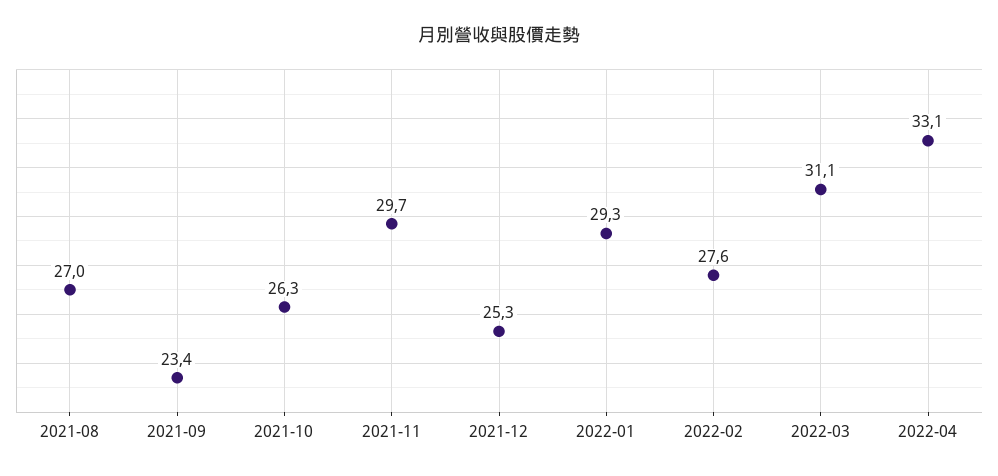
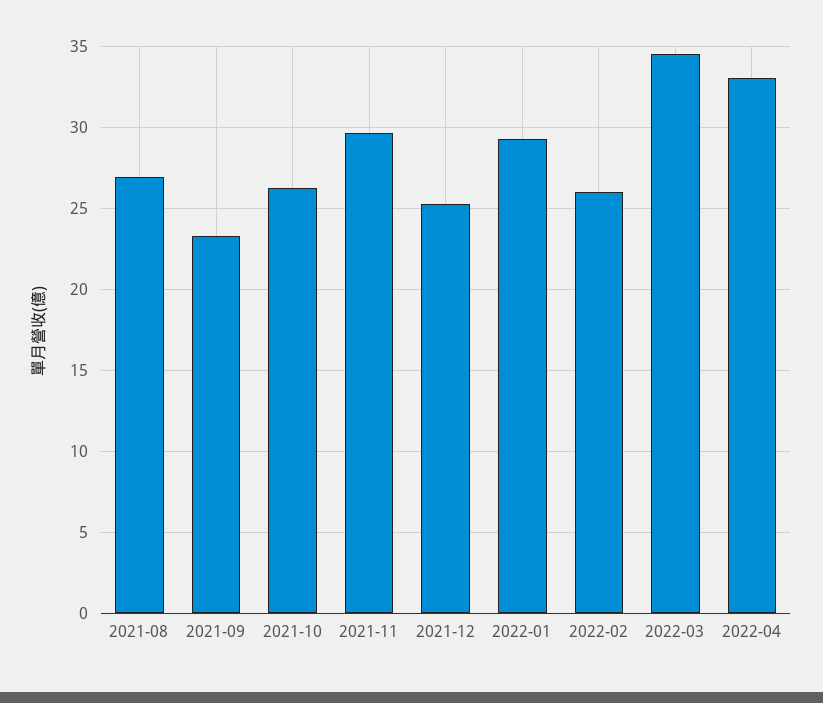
2022-02: 27.6 -> 26
2022-03: 31.1 -> 34.5

